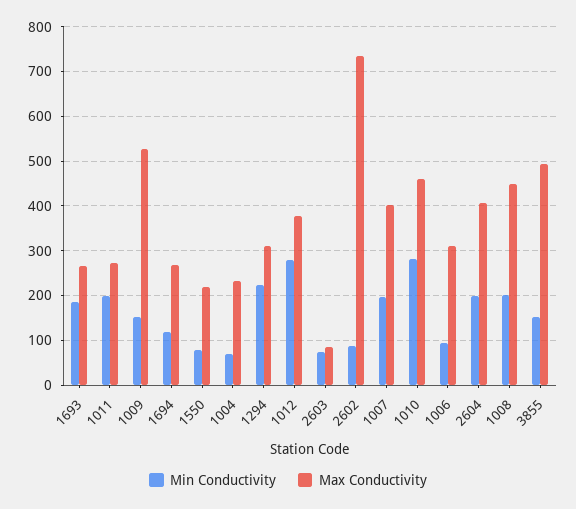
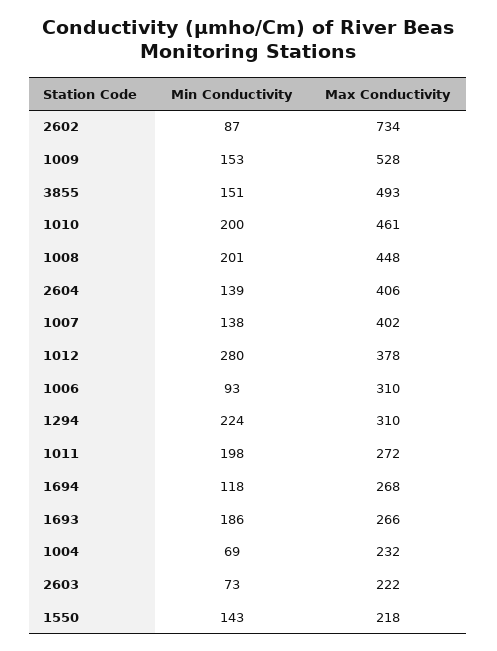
Min Conductivity, 1550: 80 -> 143
Max Conductivity, 2603: 80 -> 222
Min Conductivity, 1007: 200 -> 138
Min Conductivity, 1010: 280 -> 200
Min Conductivity, 2604: 200 -> 139

